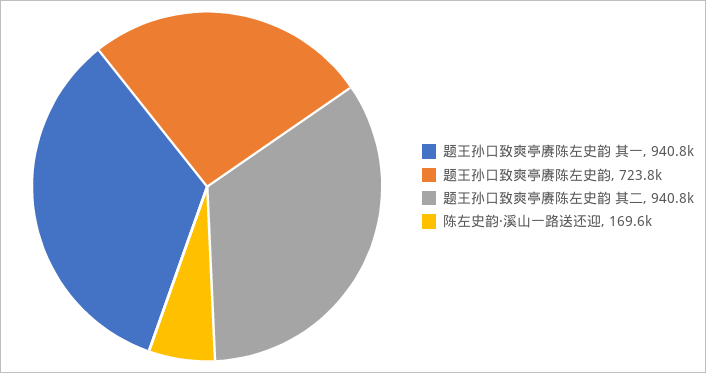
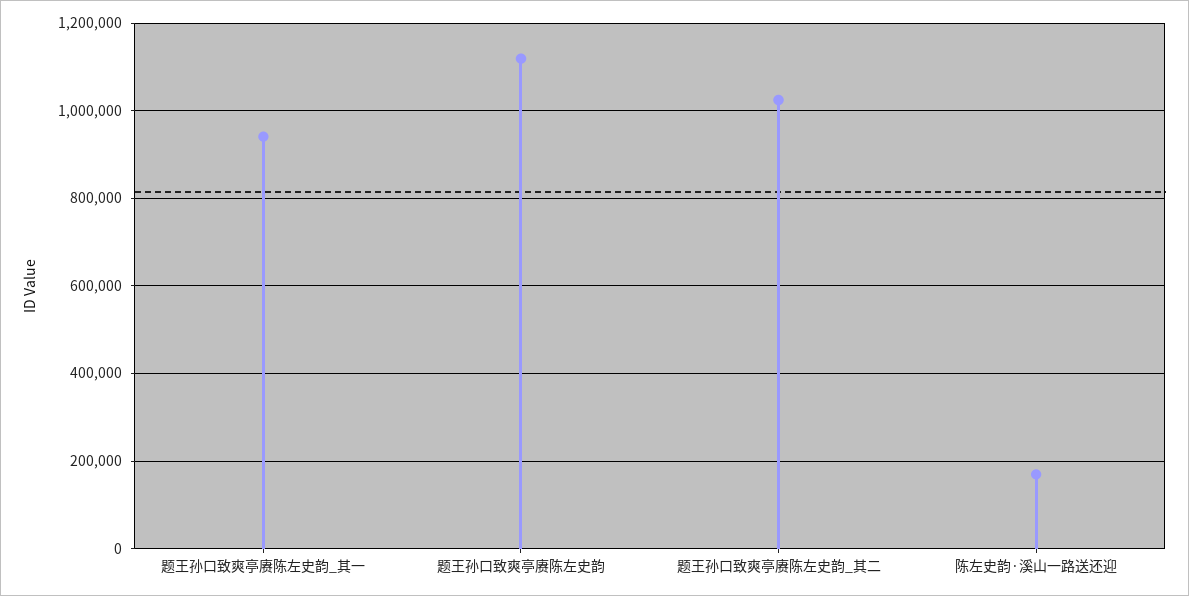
题王孙口致爽亭赓陈左史韵: 723800 -> 1120000
题王孙口致爽亭赓陈左史韵 其二: 940800 -> 1020000

